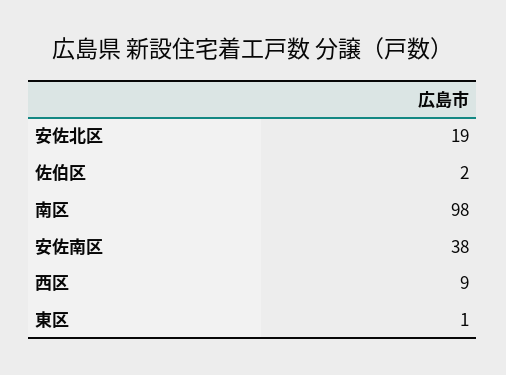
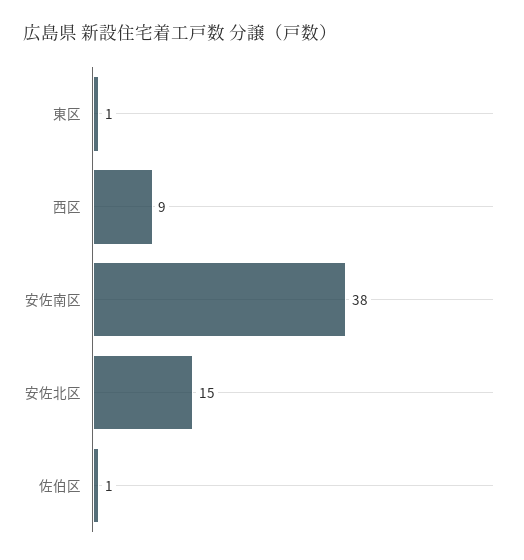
安佐北区: 19 -> 15
佐伯区: 2 -> 1
南区: 98 -> none

